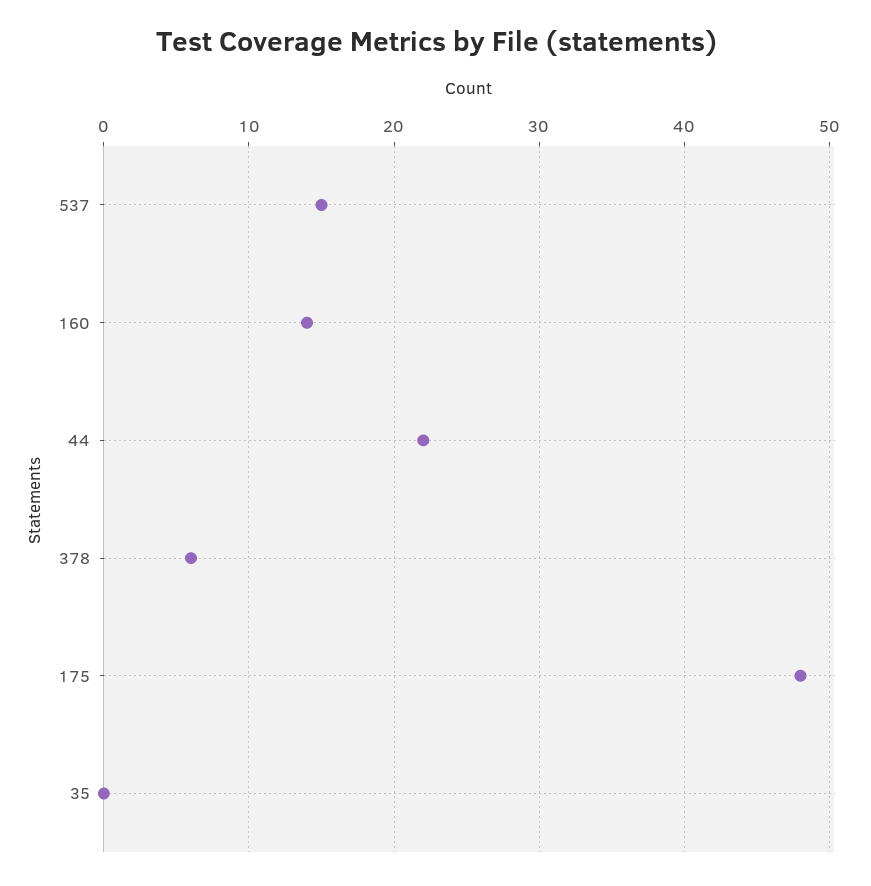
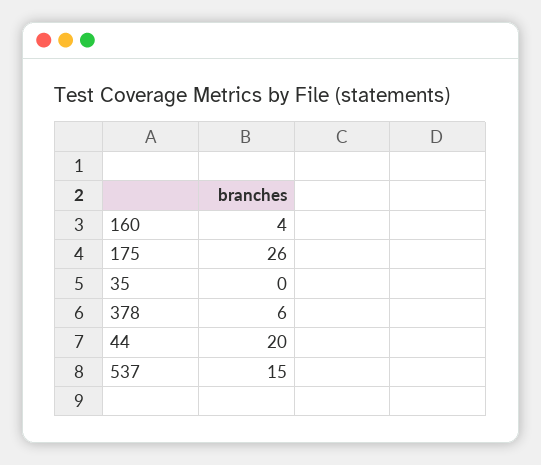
160: 14 -> 4
44: 22 -> 20
175: 48 -> 26

